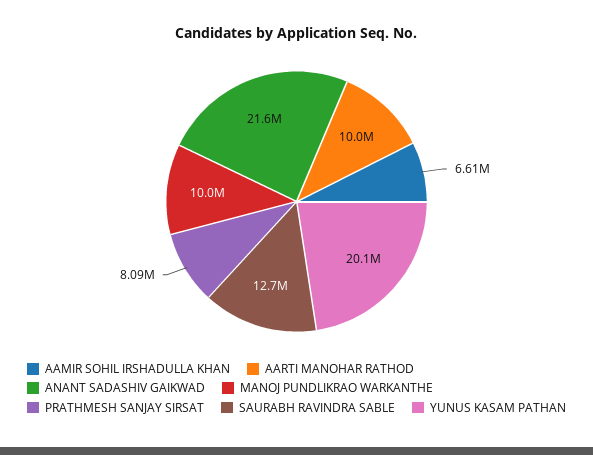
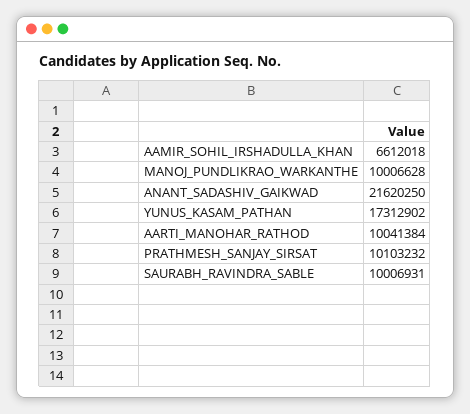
PRATHMESH SANJAY SIRSAT: 8090000 -> 10103232
SAURABH RAVINDRA SABLE: 12700000 -> 10006931
YUNUS KASAM PATHAN: 20100000 -> 17312902

